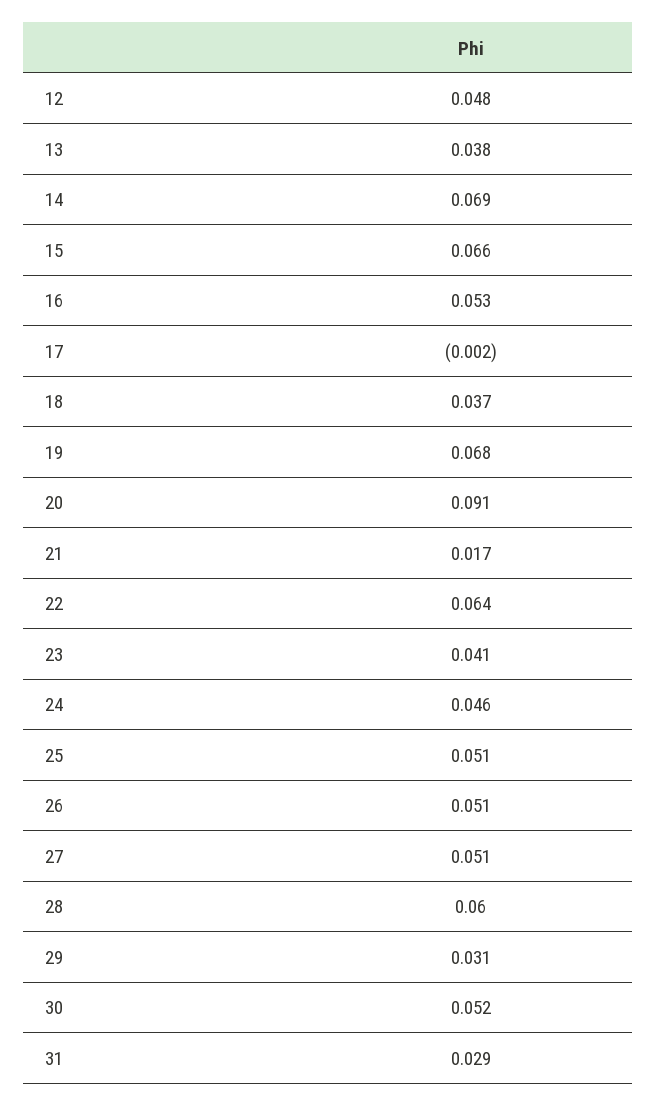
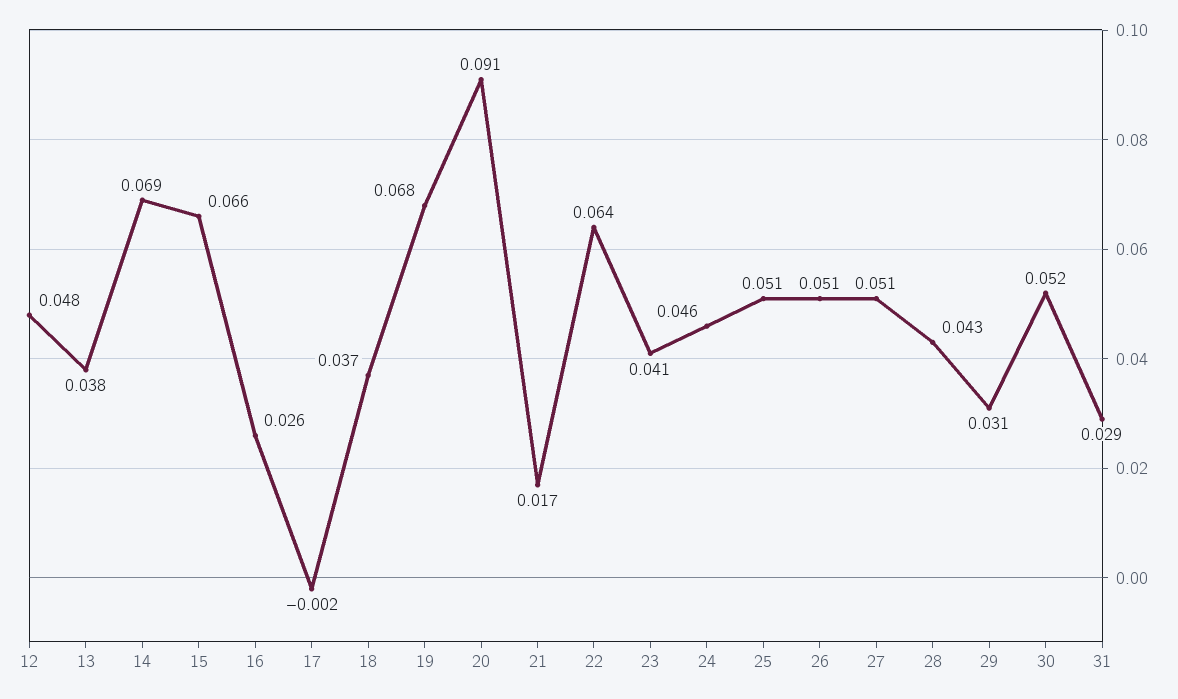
16: 0.053 -> 0.026
28: 0.06 -> 0.043

